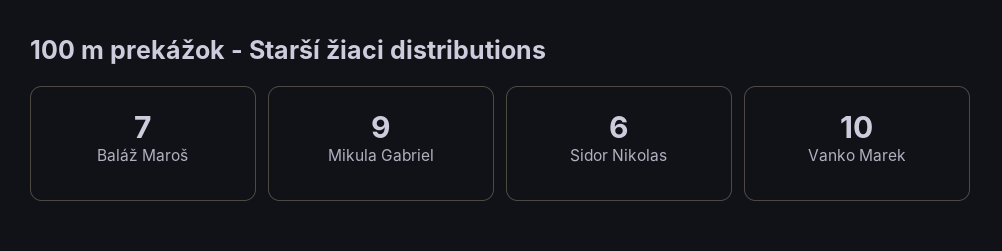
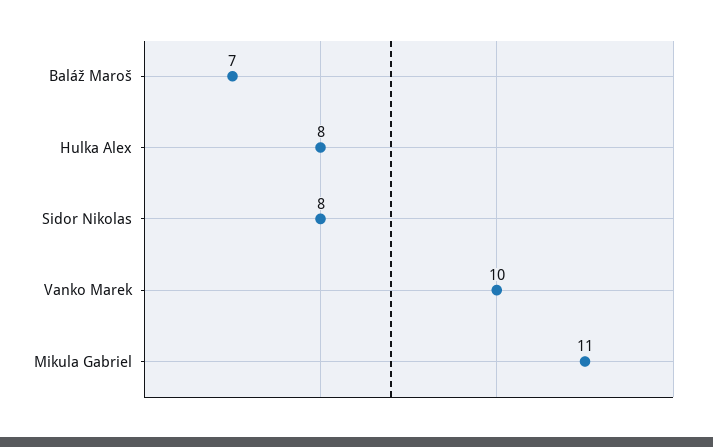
Mikula Gabriel: 9 -> 11
Sidor Nikolas: 6 -> 8
Hulka Alex: none -> 8

